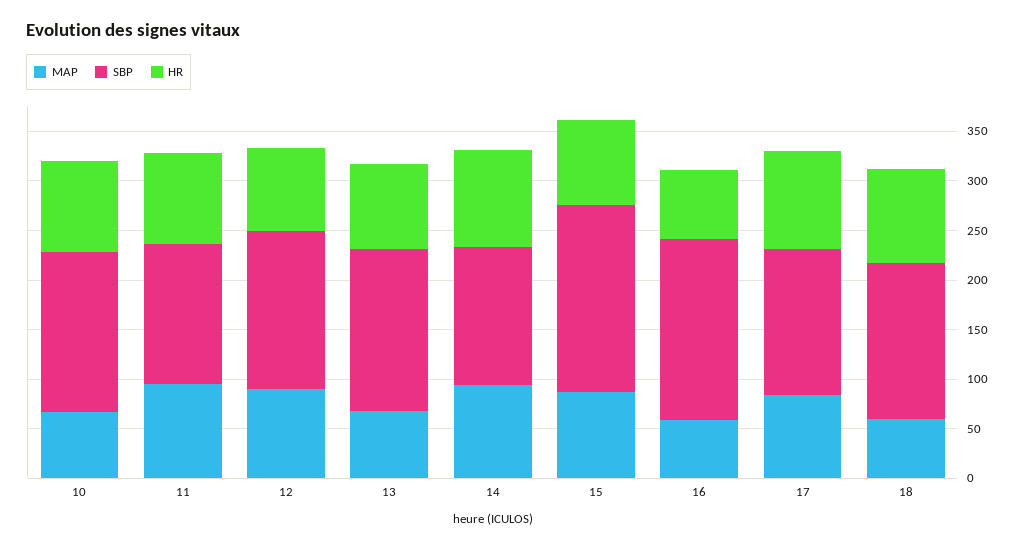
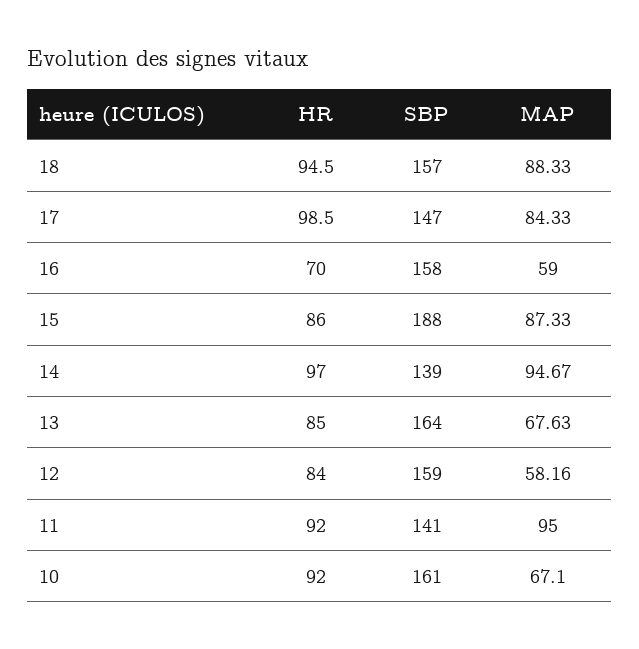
MAP, 12: 90 -> 58.16
SBP, 16: 180 -> 158
MAP, 18: 60 -> 88.33

